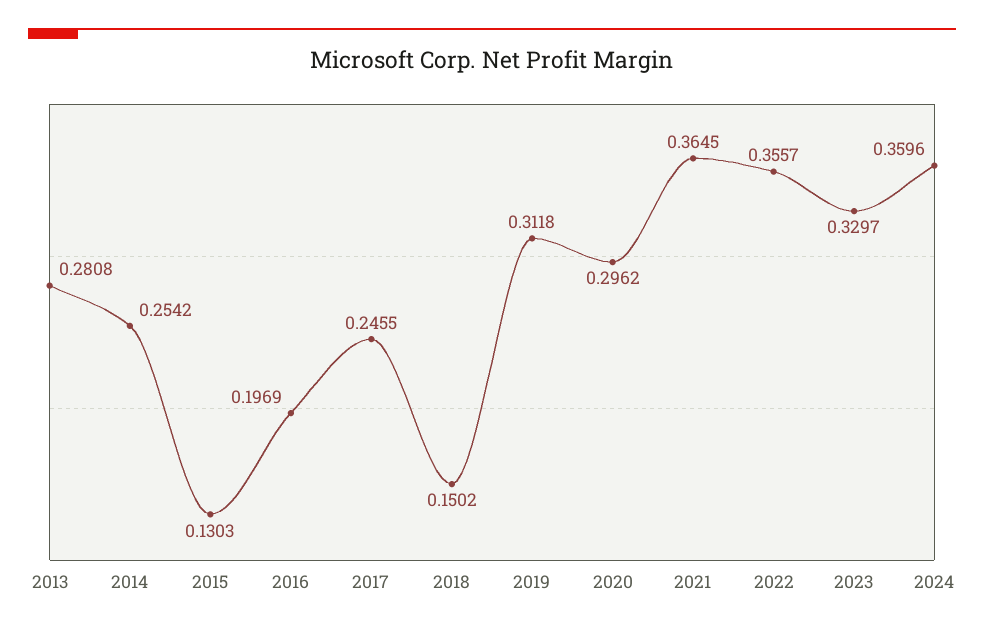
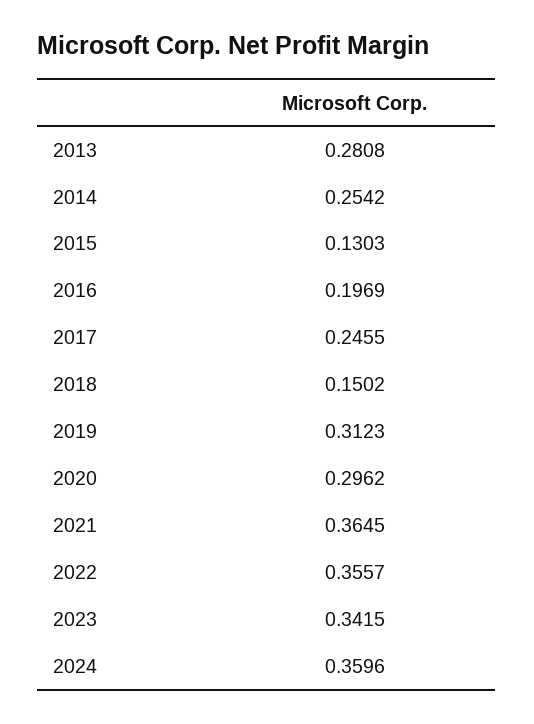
2019: 0.3118 -> 0.3123
2023: 0.3297 -> 0.3415

